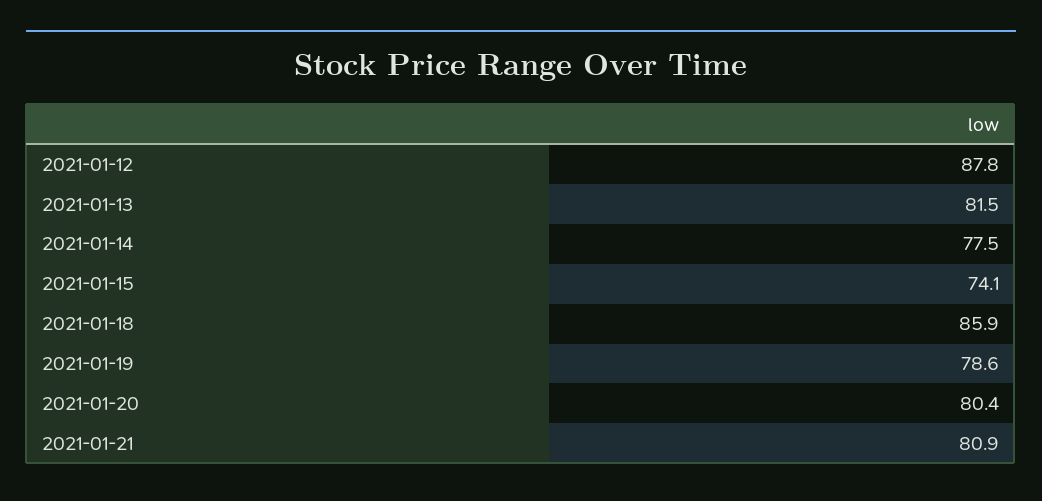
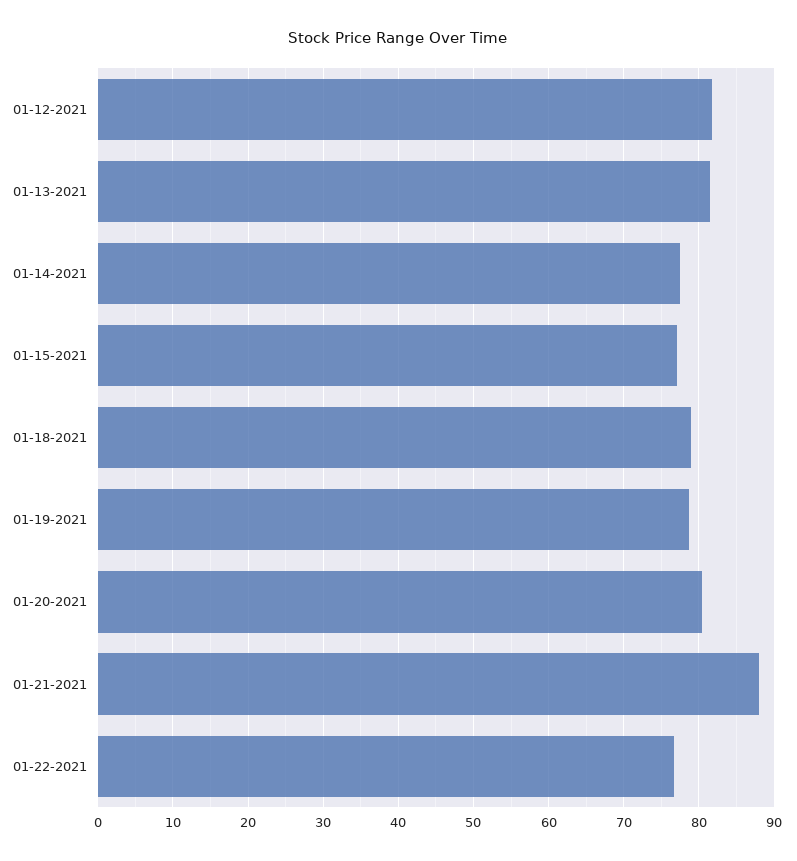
2021-01-12: 87.8 -> 82
2021-01-15: 74.1 -> 77
2021-01-18: 85.9 -> 79
2021-01-21: 80.9 -> 88
01-22-2021: none -> 77

